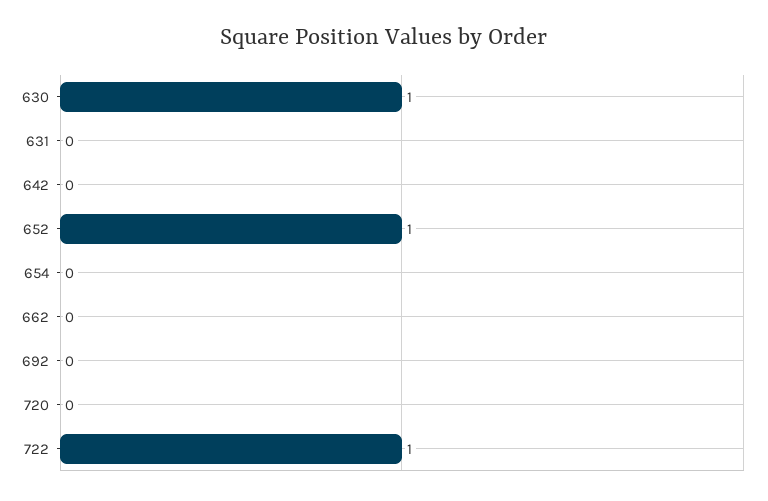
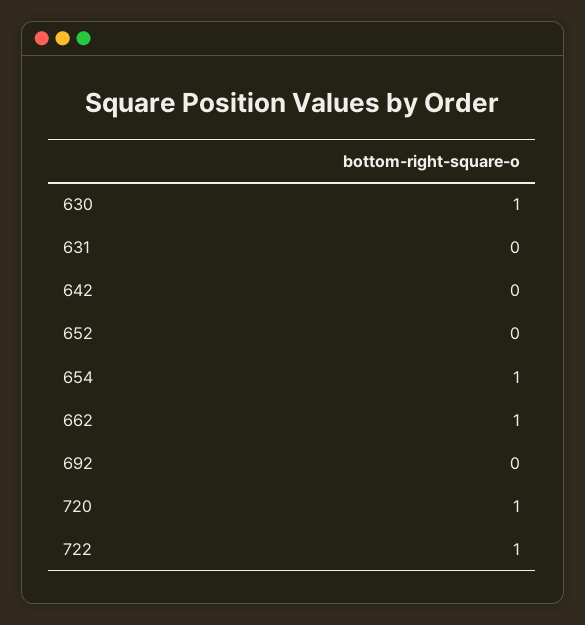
652: 1 -> 0
654: 0 -> 1
662: 0 -> 1
720: 0 -> 1

